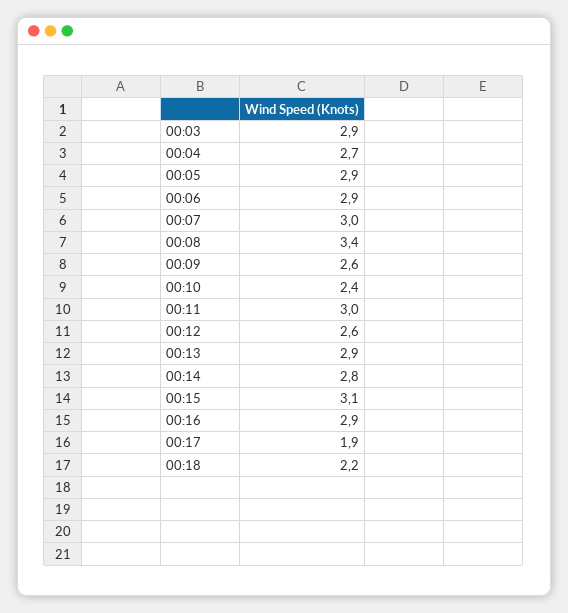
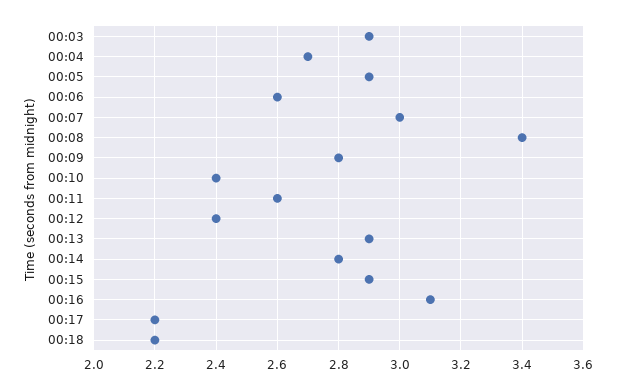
00:06: 2.9 -> 2.6
00:09: 2.6 -> 2.8
00:11: 3 -> 2.6
00:12: 2.6 -> 2.4
00:15: 3.1 -> 2.9
00:16: 2.9 -> 3.1
00:17: 1.9 -> 2.2

